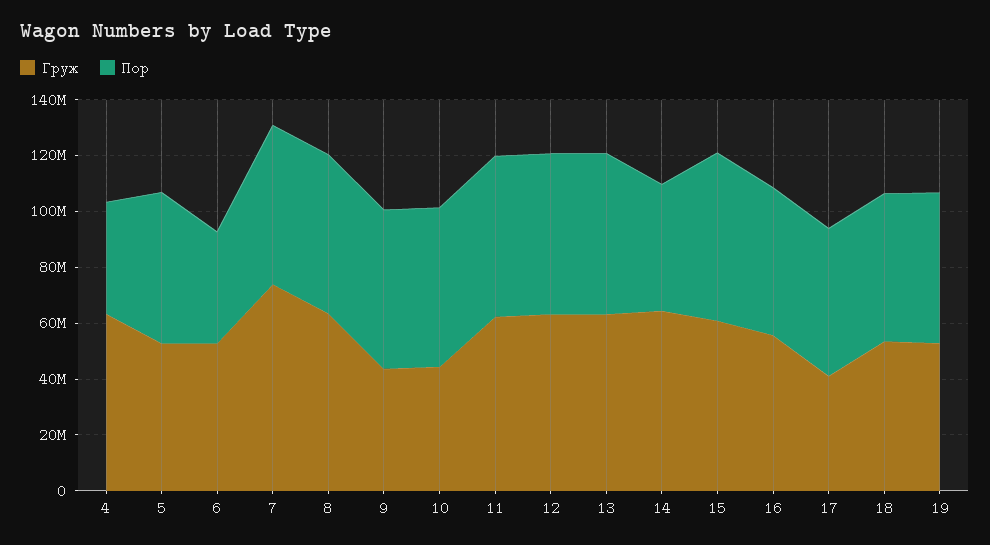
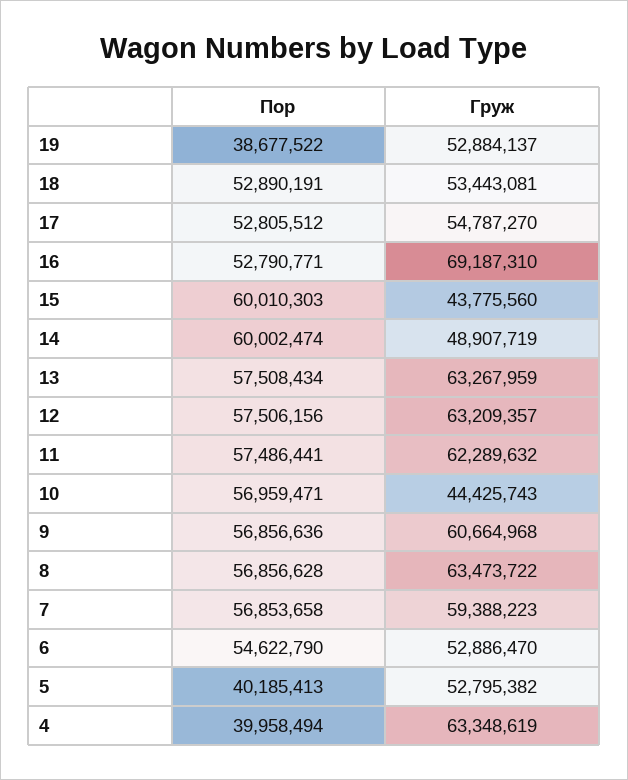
Пор, 5: 55000000 -> 40185413
Пор, 6: 40000000 -> 54622790
Груж, 7: 75000000 -> 59388223
Груж, 9: 45000000 -> 60664968
Груж, 14: 65000000 -> 48907719
Пор, 14: 45000000 -> 60002474
Груж, 15: 60000000 -> 43775560
Груж, 16: 55000000 -> 69187310
Груж, 17: 40000000 -> 54787270
Пор, 19: 55000000 -> 38677522

